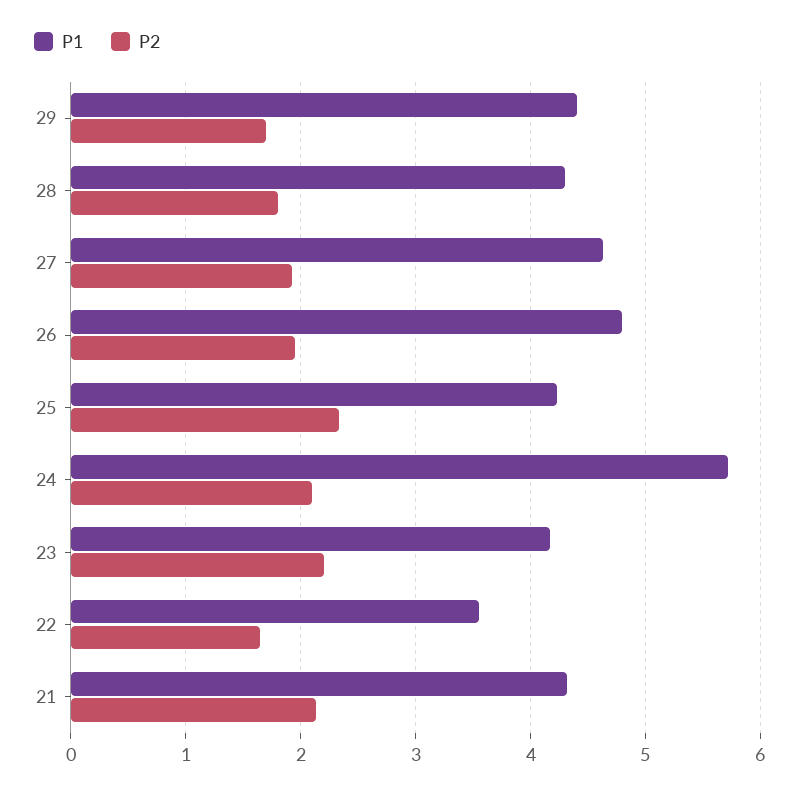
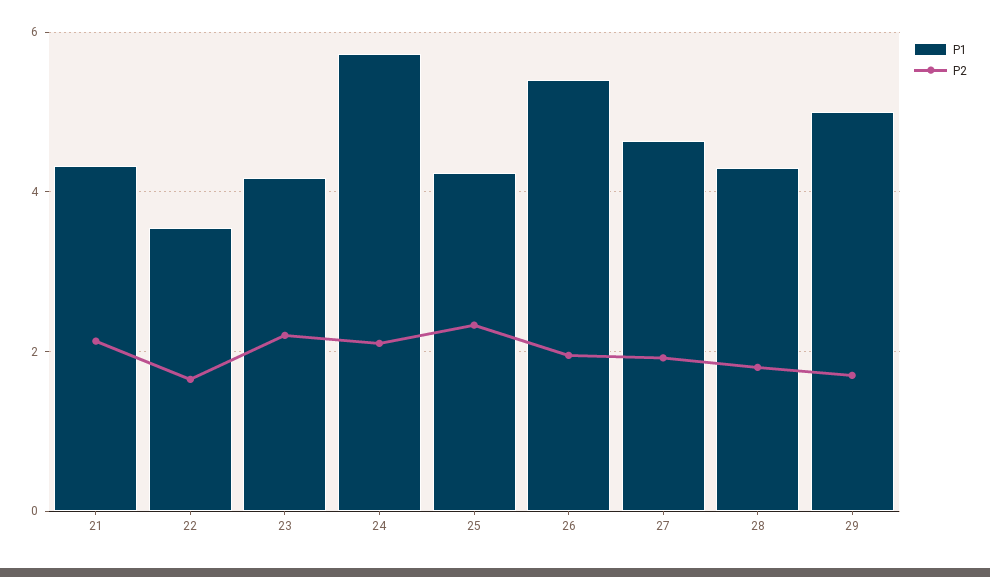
P1, 29: 4.4 -> 5
P1, 26: 4.8 -> 5.4

